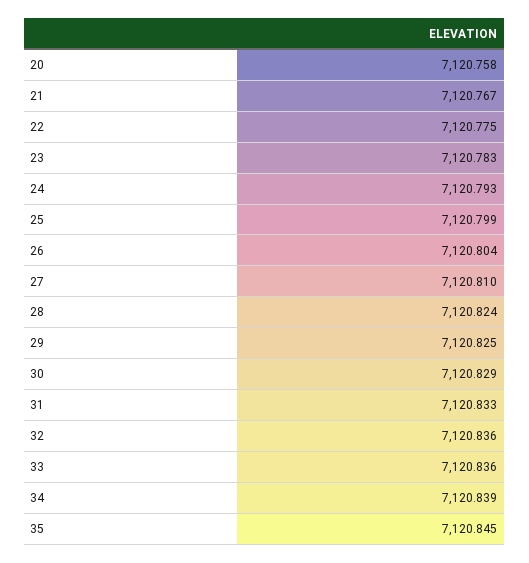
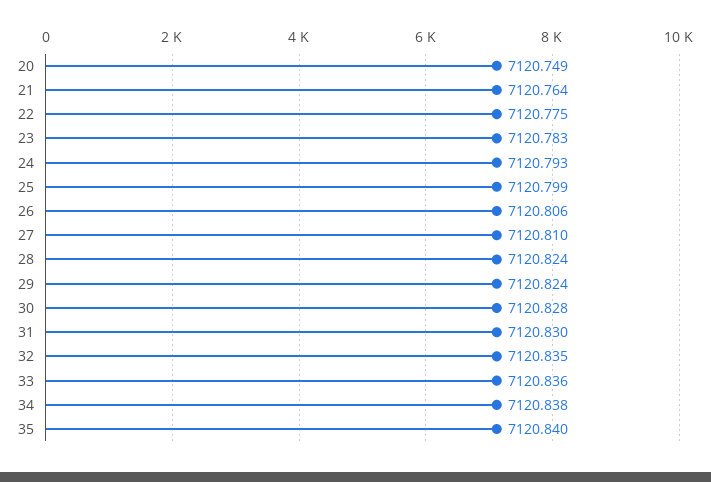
20: 7120.758 -> 7120.749
21: 7120.767 -> 7120.764
26: 7120.804 -> 7120.806
29: 7120.825 -> 7120.824
30: 7120.829 -> 7120.828
31: 7120.833 -> 7120.83
32: 7120.836 -> 7120.835
34: 7120.839 -> 7120.838
35: 7120.845 -> 7120.84

